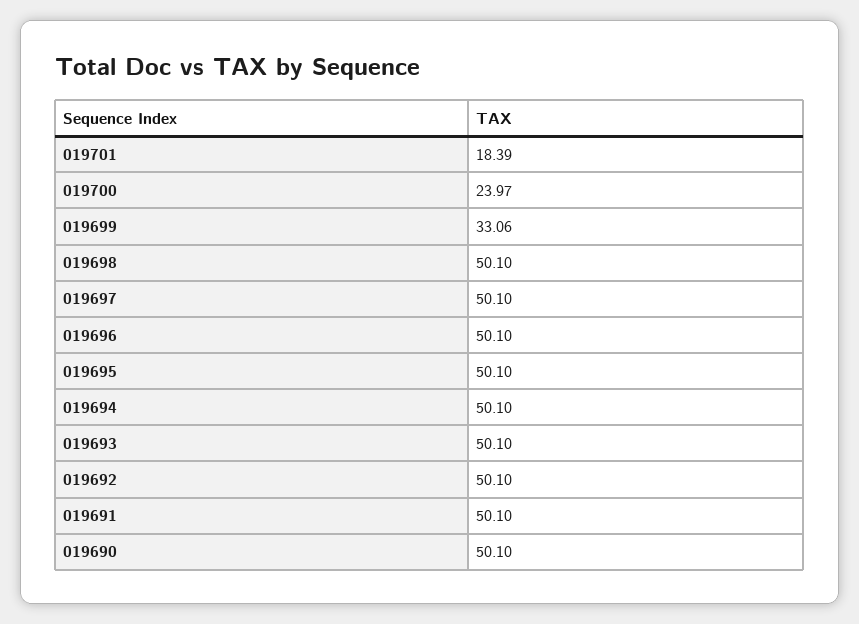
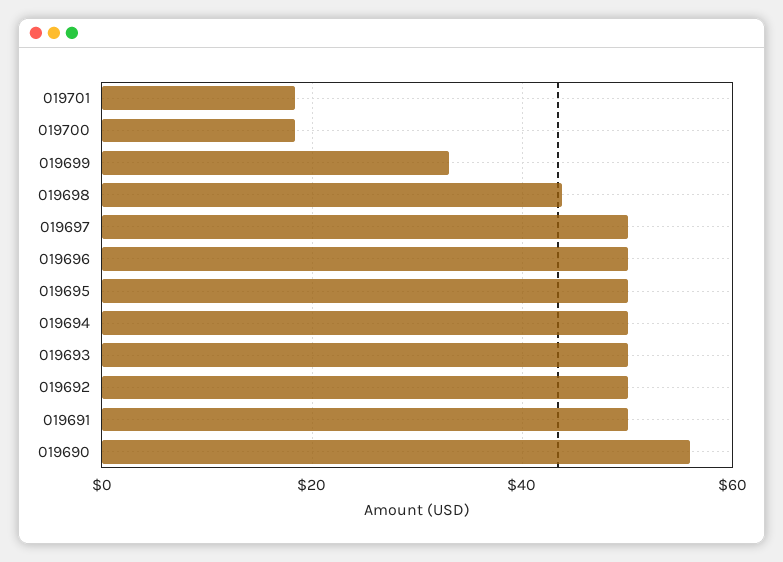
019700: 23.97 -> 18
019698: 50.1 -> 44
019690: 50.1 -> 56

